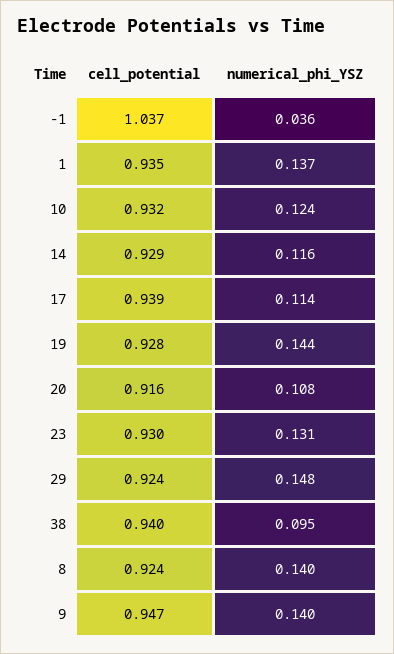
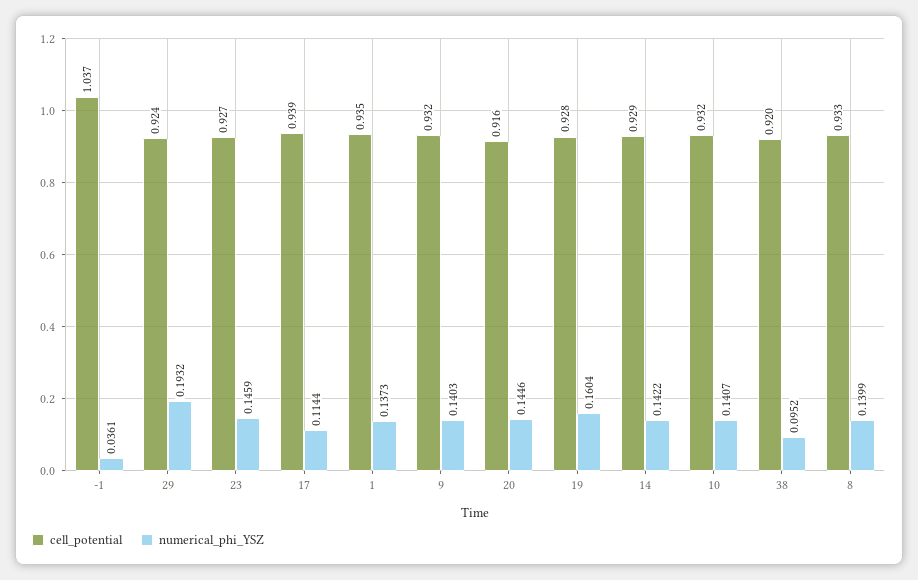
numerical_phi_YSZ, 10: 0.124 -> 0.1407
numerical_phi_YSZ, 14: 0.116 -> 0.1422
numerical_phi_YSZ, 19: 0.144 -> 0.1604
numerical_phi_YSZ, 20: 0.108 -> 0.1446
cell_potential, 23: 0.93 -> 0.927
numerical_phi_YSZ, 23: 0.131 -> 0.1459
numerical_phi_YSZ, 29: 0.148 -> 0.1932
cell_potential, 38: 0.94 -> 0.92
cell_potential, 8: 0.924 -> 0.933
cell_potential, 9: 0.947 -> 0.932

